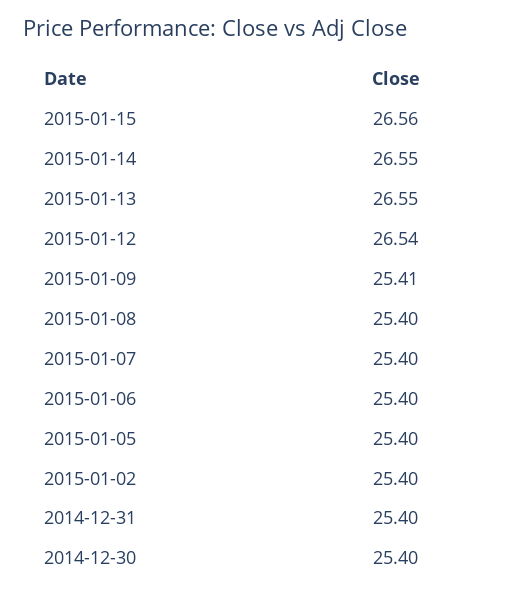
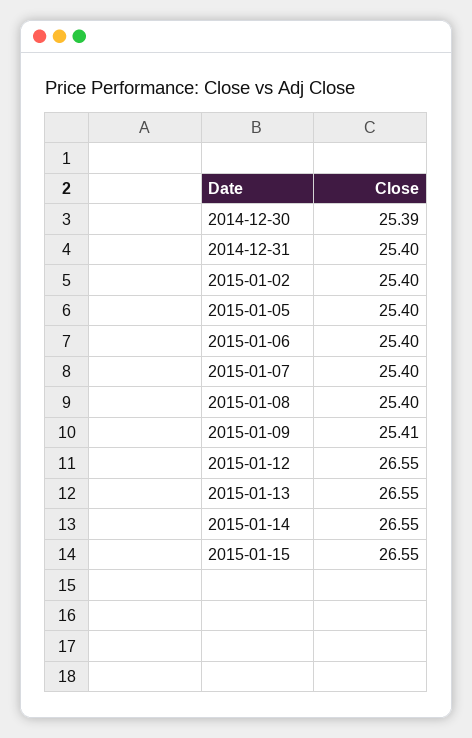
2015-01-15: 26.56 -> 26.55
2015-01-12: 26.54 -> 26.55
2014-12-30: 25.4 -> 25.39

